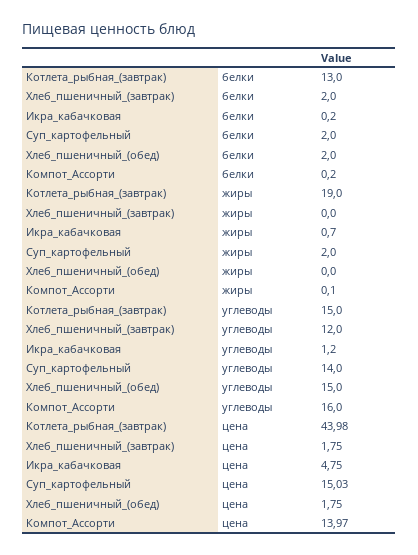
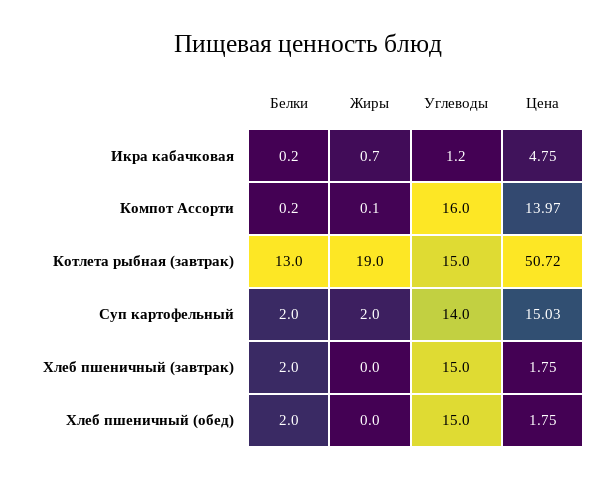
Хлеб_пшеничный_(завтрак), углеводы: 12 -> 15
Котлета_рыбная_(завтрак), цена: 43.98 -> 50.72

